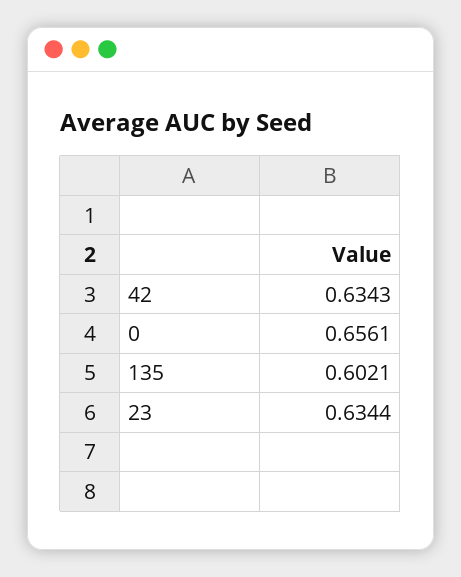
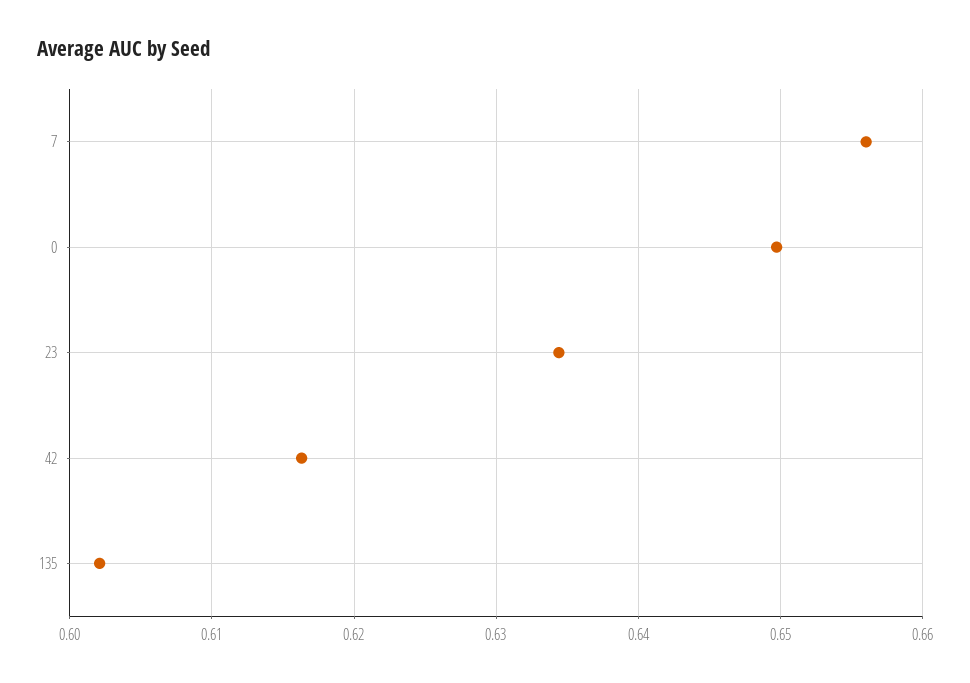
42: 0.6343 -> 0.616
0: 0.6561 -> 0.65
7: none -> 0.656

